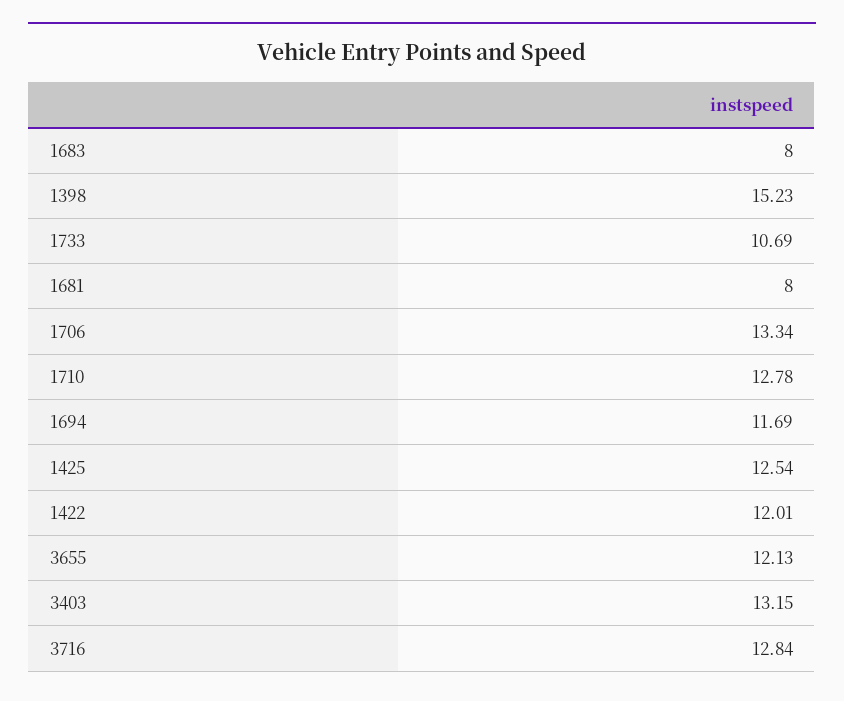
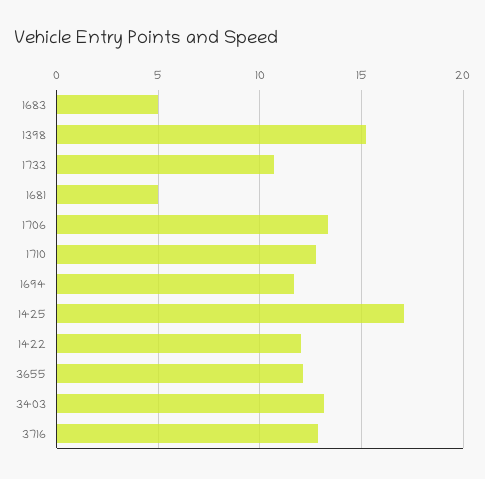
1683: 8 -> 5
1681: 8 -> 5
1425: 12.54 -> 17

